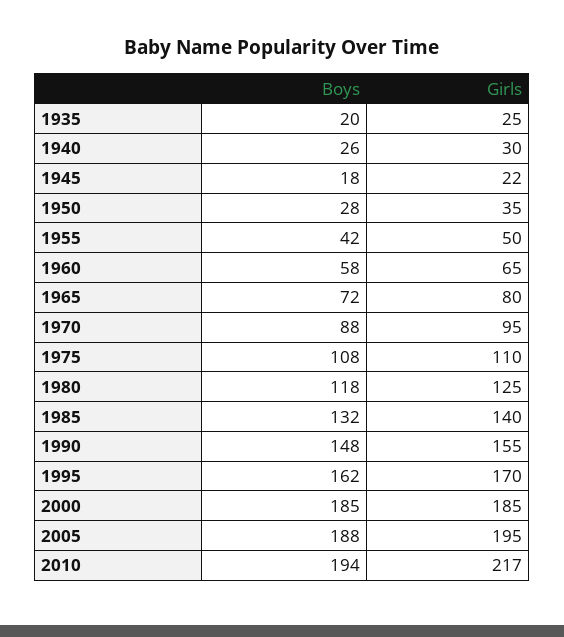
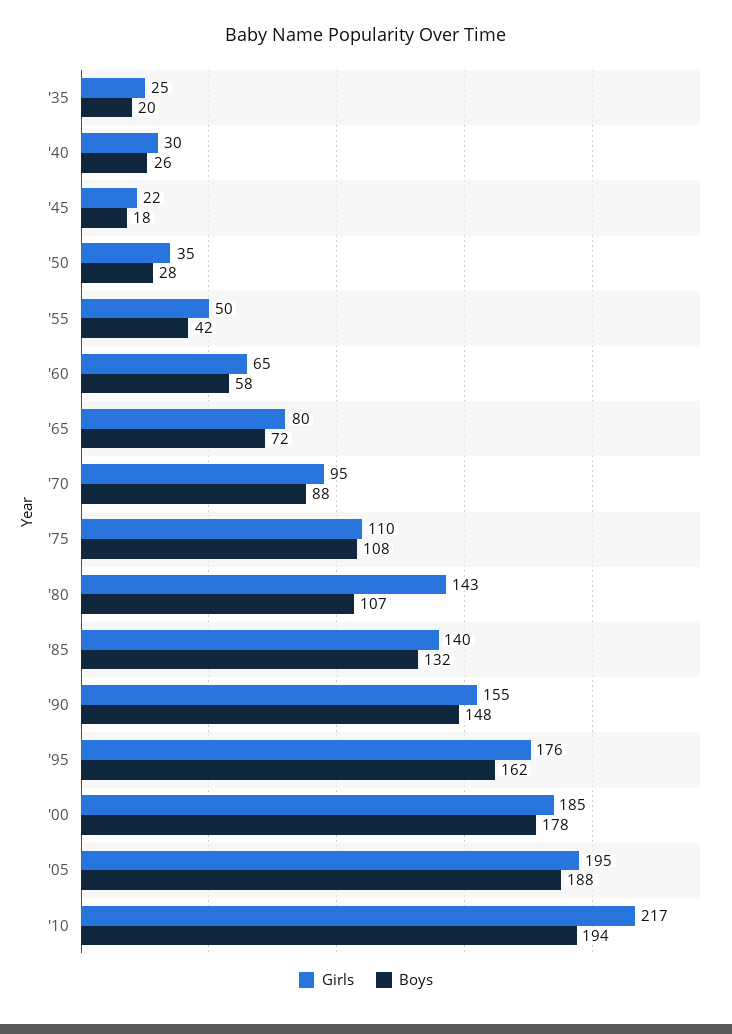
Boys, 1980: 118 -> 107
Girls, 1980: 125 -> 143
Girls, 1995: 170 -> 176
Boys, 2000: 185 -> 178

